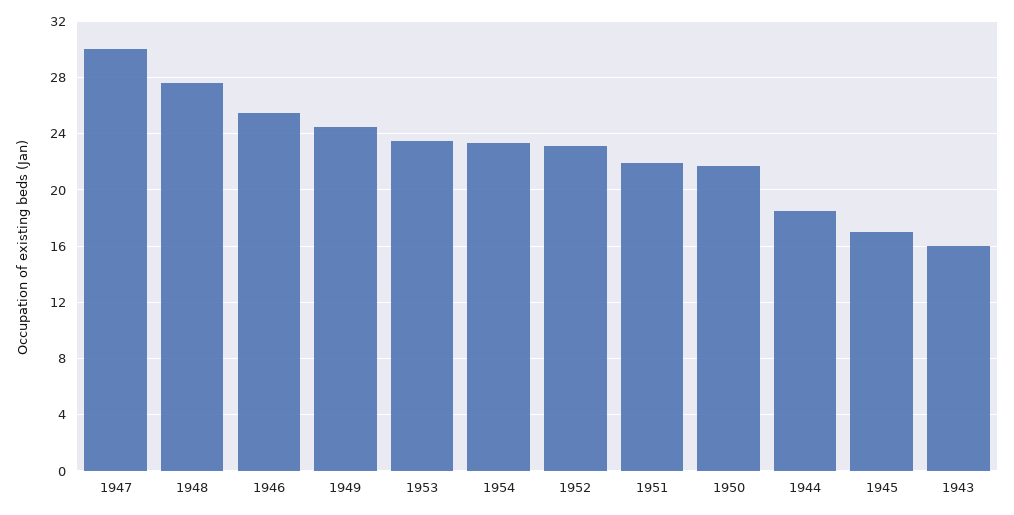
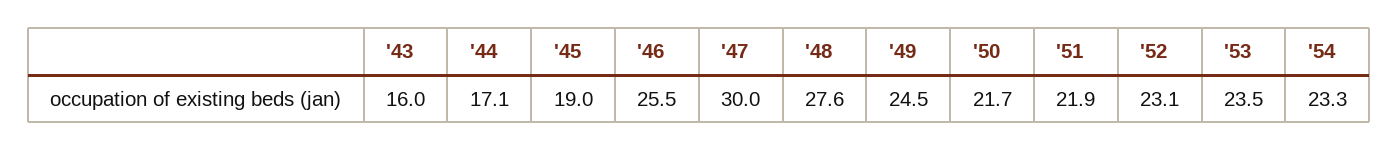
1944: 18.5 -> 17.1
1945: 17 -> 19

